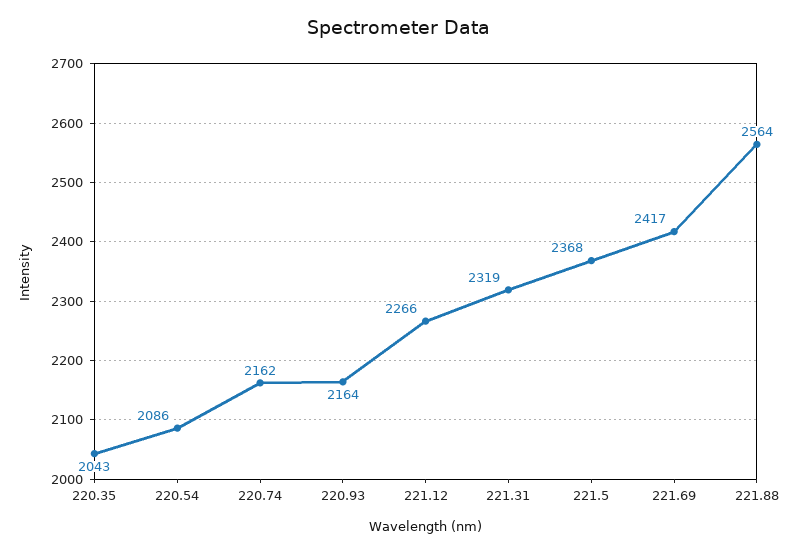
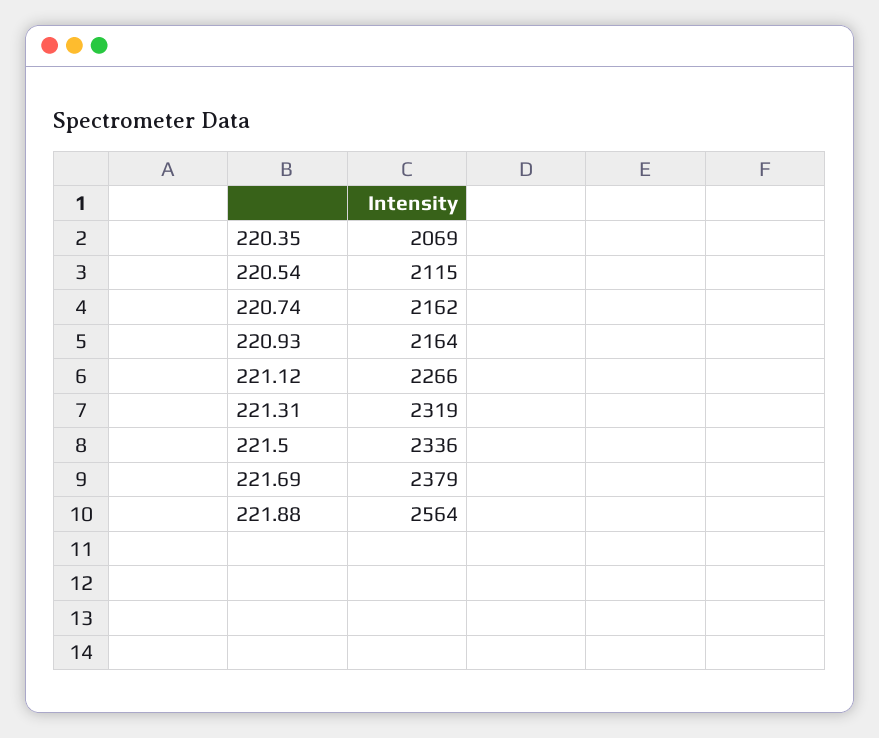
220.35: 2043 -> 2069
220.54: 2086 -> 2115
221.5: 2368 -> 2336
221.69: 2417 -> 2379

